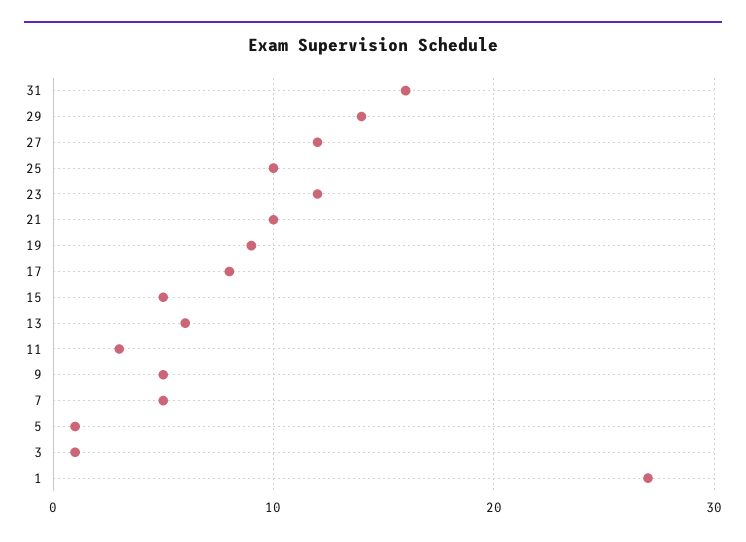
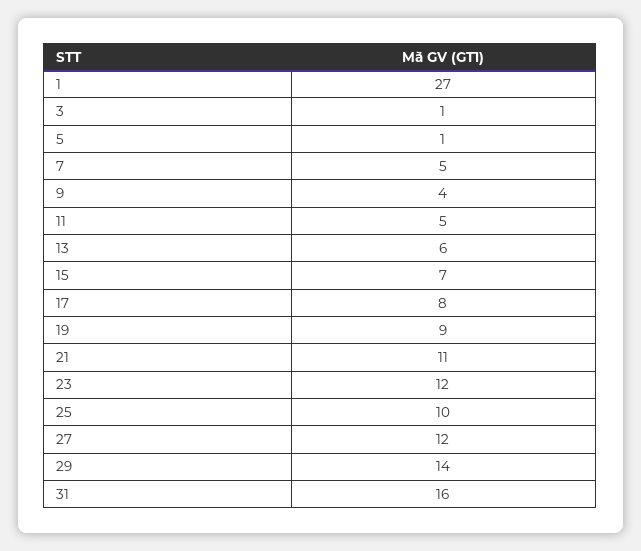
21: 10 -> 11
15: 5 -> 7
11: 3 -> 5
9: 5 -> 4

